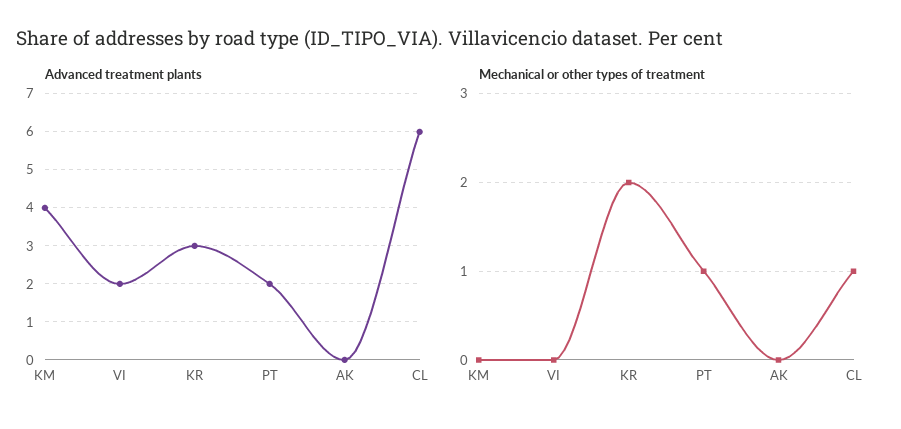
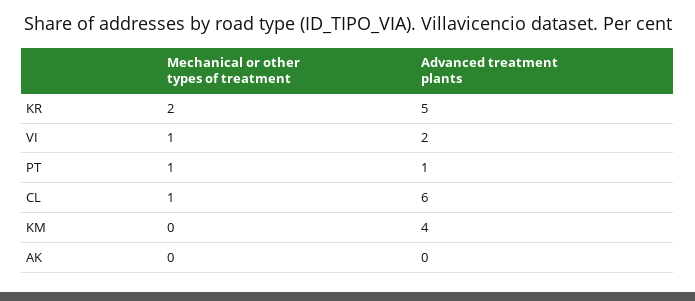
Advanced treatment plants, KR: 3 -> 5
Advanced treatment plants, PT: 2 -> 1
Mechanical or other types of treatment, VI: 0 -> 1

